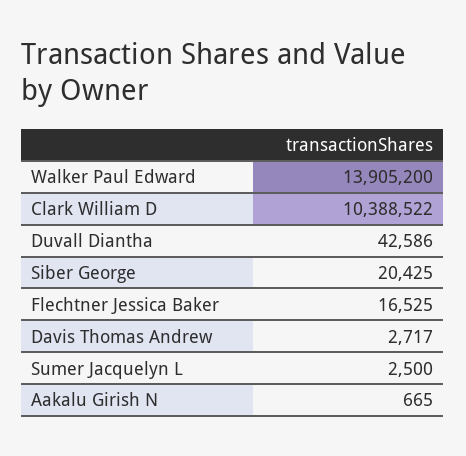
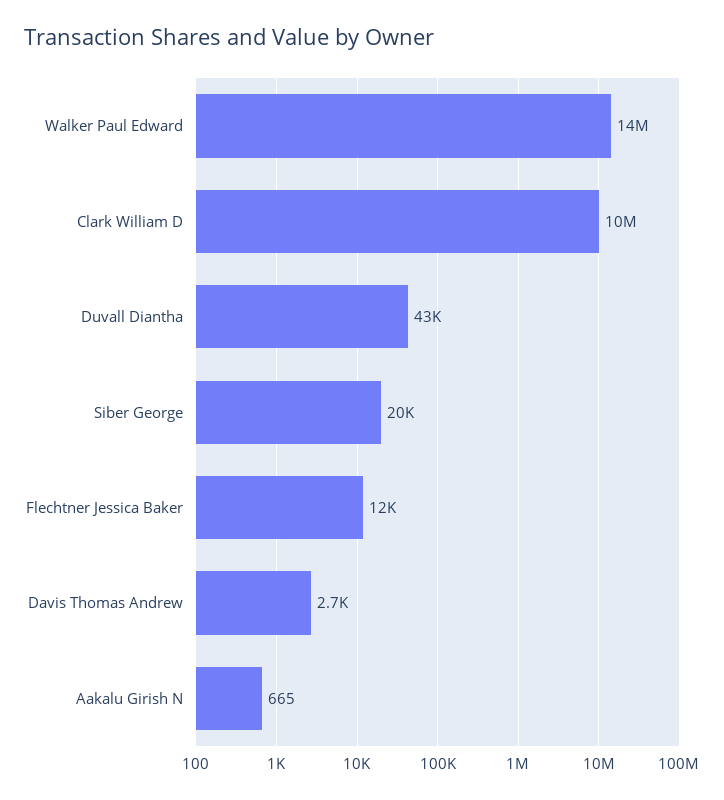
Flechtner Jessica Baker: 16525 -> 12000
Sumer Jacquelyn L: 2500 -> none

